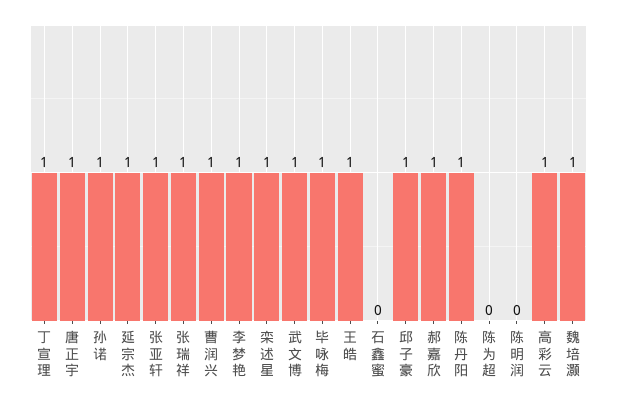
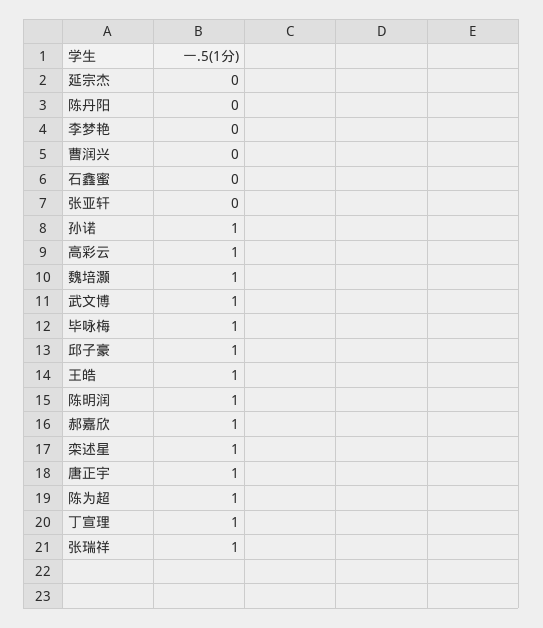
延宗杰: 1 -> 0
张亚轩: 1 -> 0
曹润兴: 1 -> 0
李梦艳: 1 -> 0
陈丹阳: 1 -> 0
陈为超: 0 -> 1
陈明润: 0 -> 1

